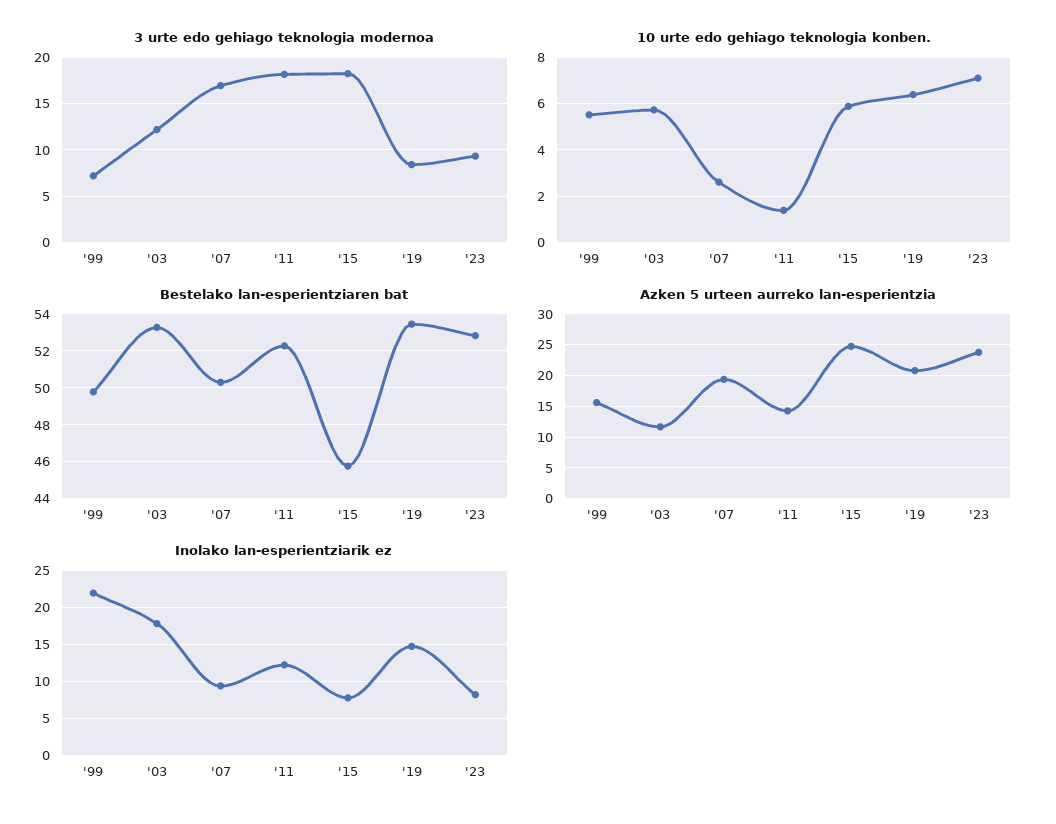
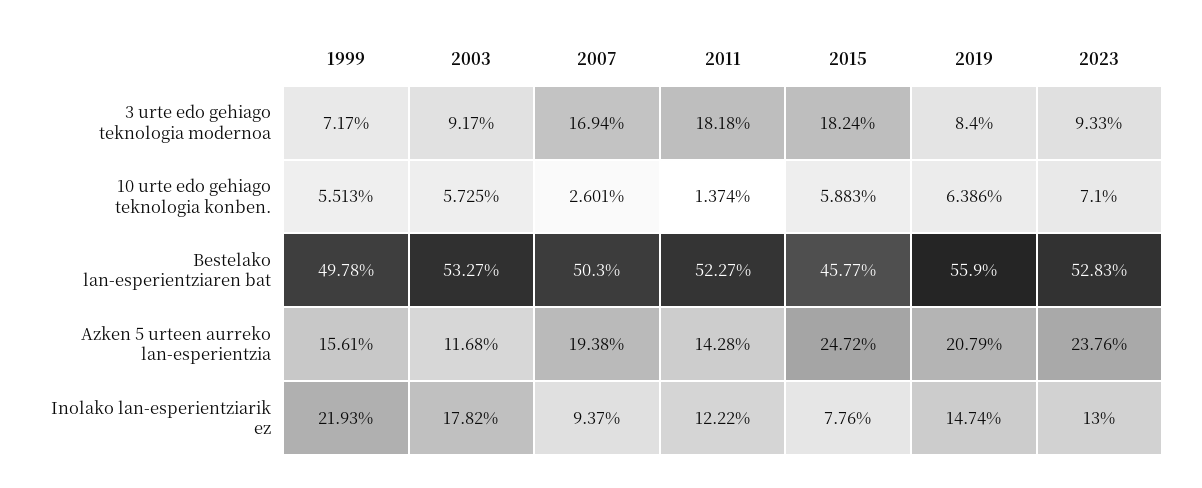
3 urte edo gehiago teknologia modernoa, '03: 12 -> 9.17
Bestelako lan-esperientziaren bat, '19: 53.5 -> 55.9
Inolako lan-esperientziarik ez, '23: 8 -> 13

